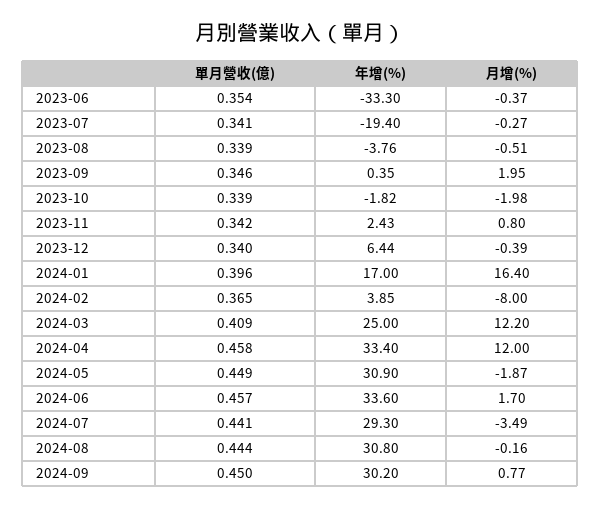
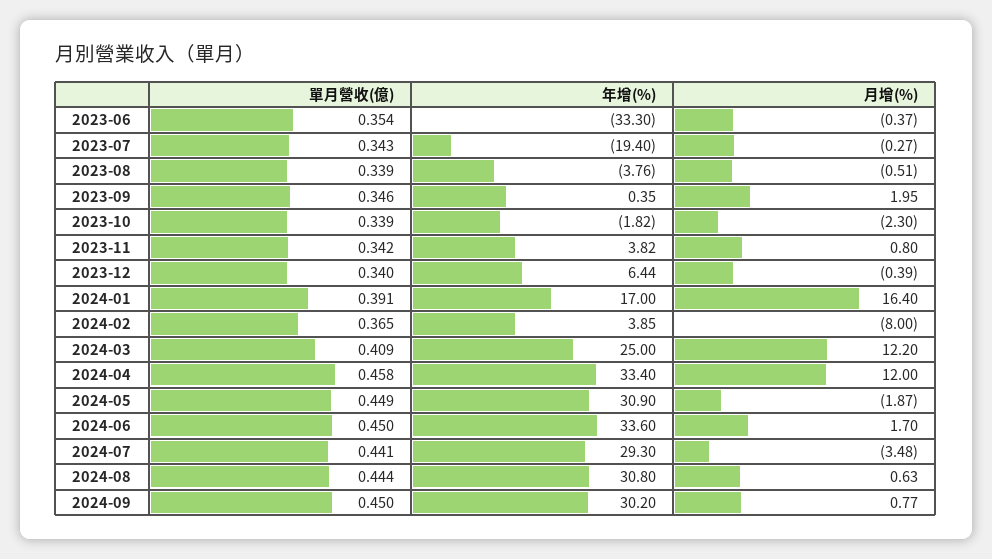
單月營收(億), 2023-07: 0.341 -> 0.343
月增(%), 2023-10: -1.98 -> -2.3
年增(%), 2023-11: 2.43 -> 3.82
單月營收(億), 2024-01: 0.396 -> 0.391
單月營收(億), 2024-06: 0.457 -> 0.45
月增(%), 2024-07: -3.49 -> -3.48
月增(%), 2024-08: -0.16 -> 0.63

